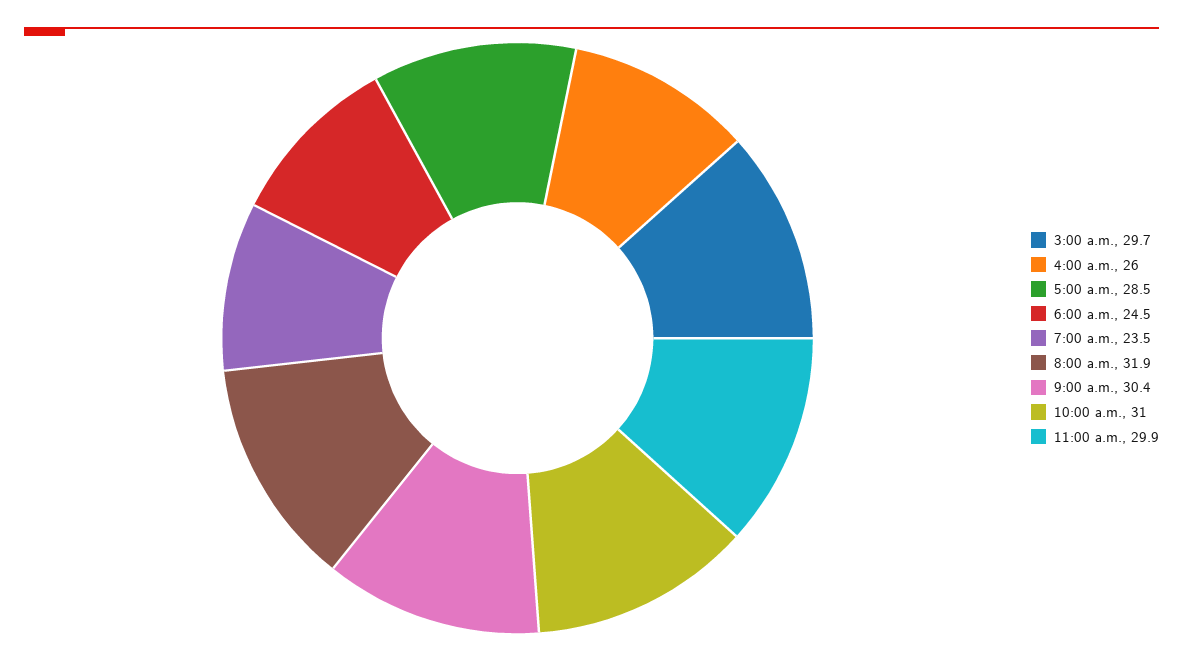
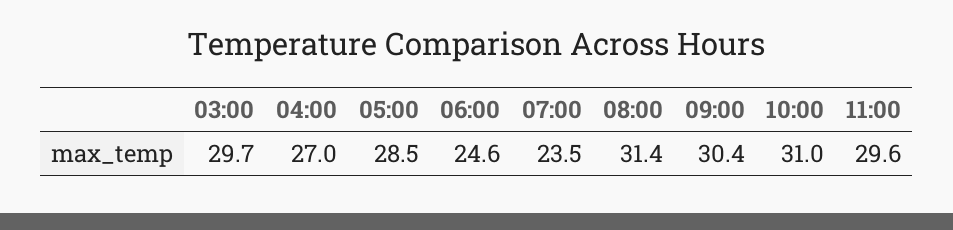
4:00 a.m.: 26 -> 27
6:00 a.m.: 24.5 -> 24.6
8:00 a.m.: 31.9 -> 31.4
11:00 a.m.: 29.9 -> 29.6

